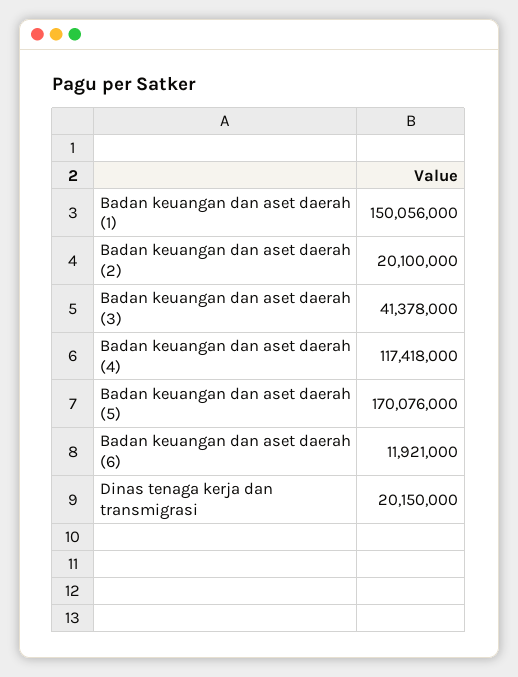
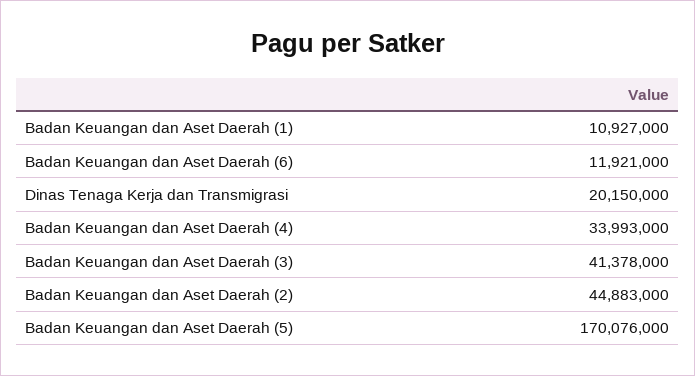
Badan keuangan dan aset daerah (1): 150056000 -> 10927000
Badan keuangan dan aset daerah (2): 20100000 -> 44883000
Badan keuangan dan aset daerah (4): 117418000 -> 33993000

